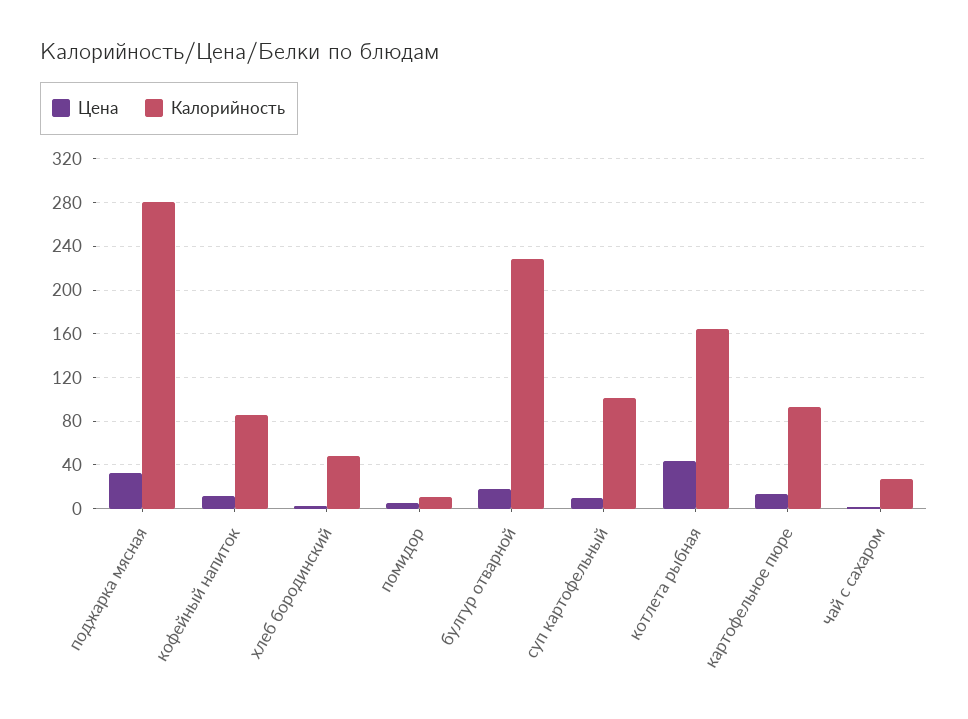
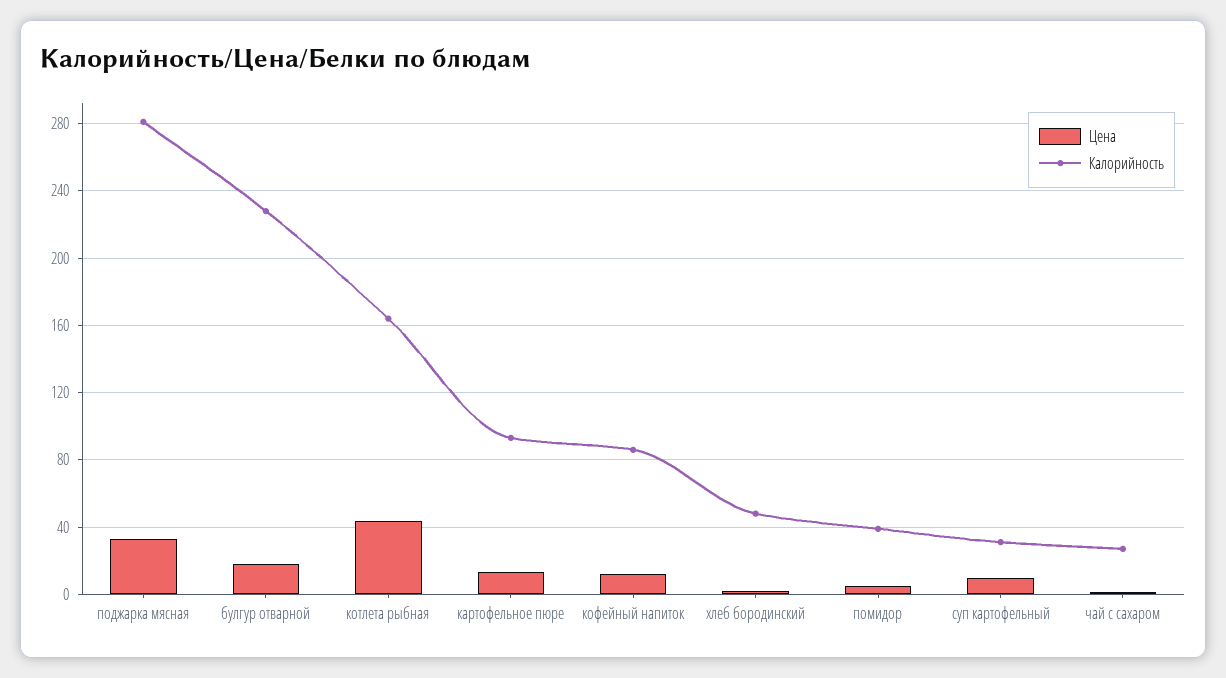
Калорийность, помидор: 10 -> 40
Калорийность, суп картофельный: 100 -> 30

